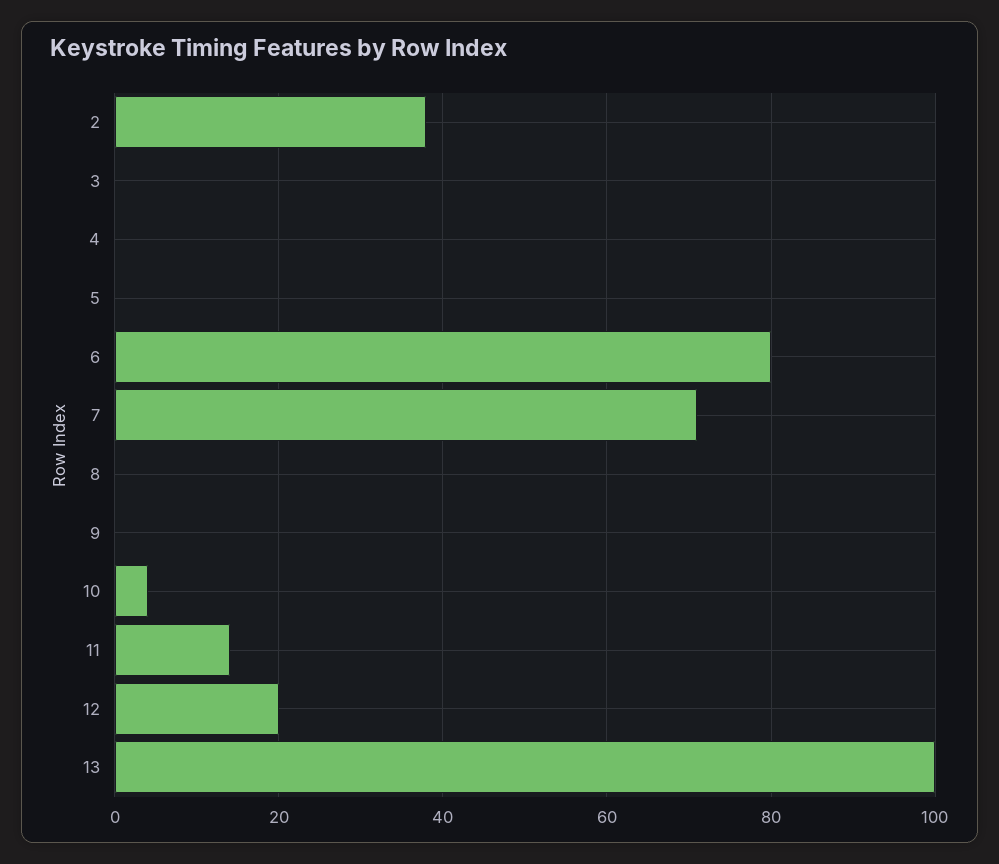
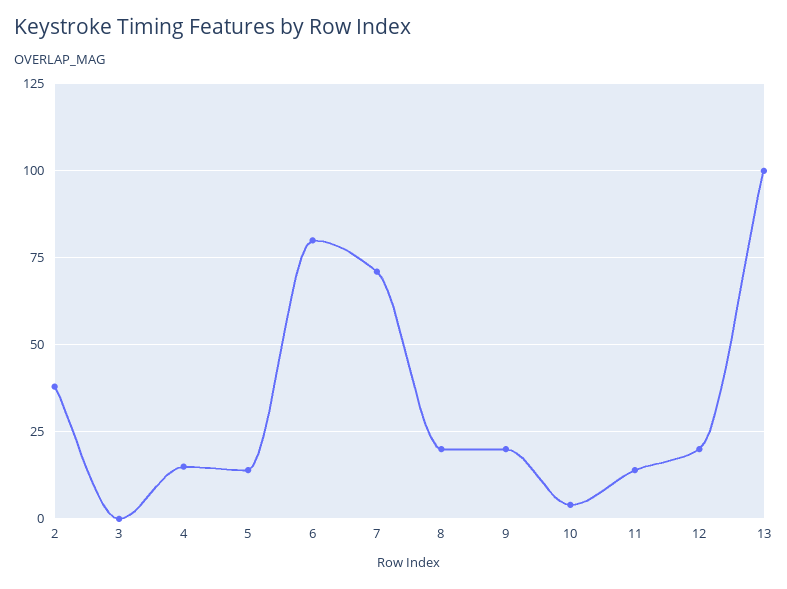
4: 0 -> 15
5: 0 -> 15
8: 0 -> 20
9: 0 -> 20

